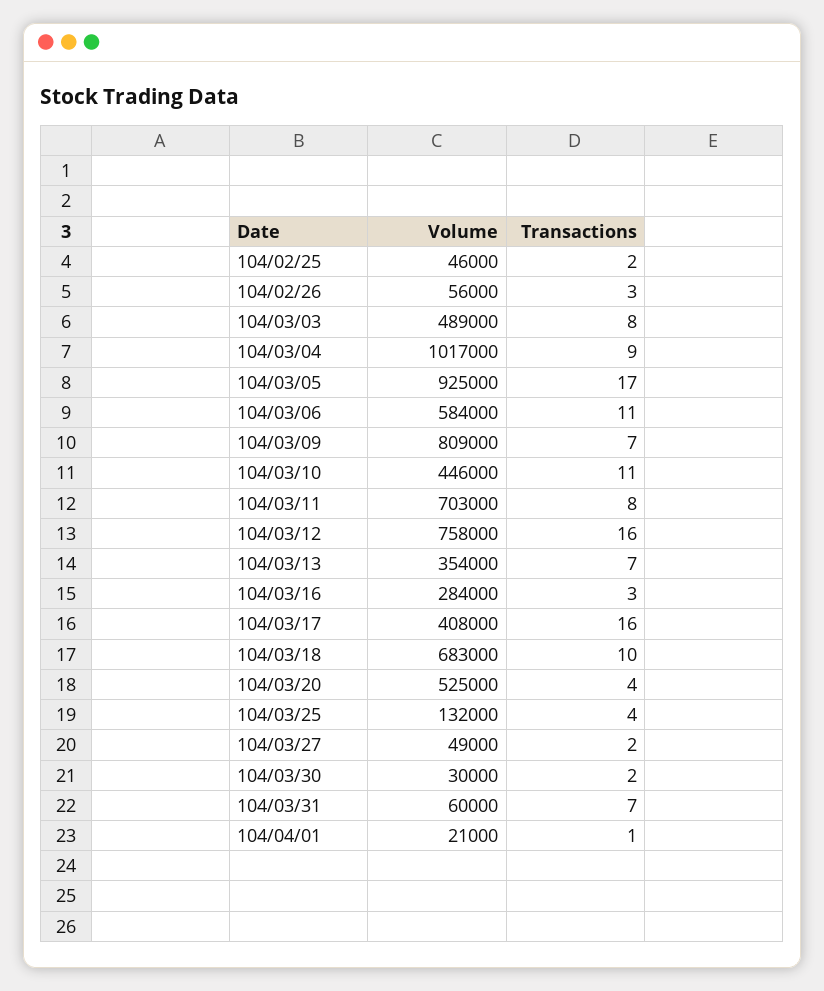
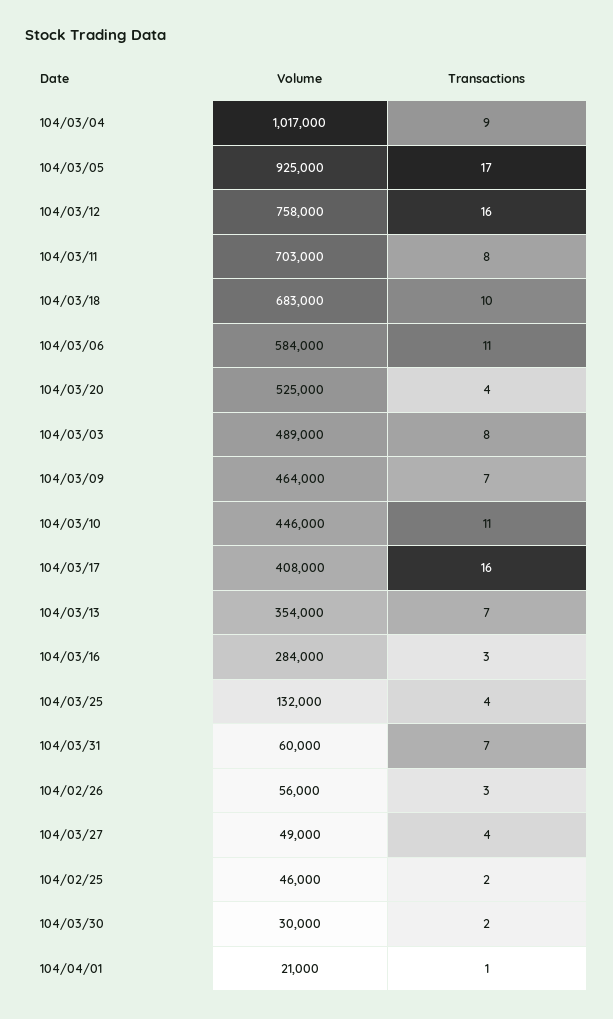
Volume, 104/03/09: 809000 -> 464000
Transactions, 104/03/27: 2 -> 4

